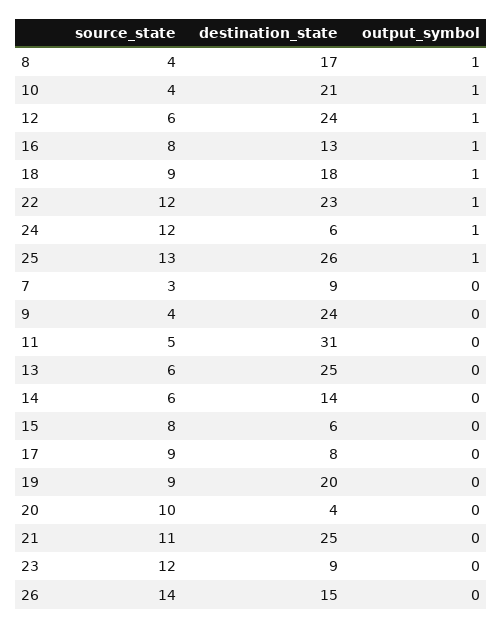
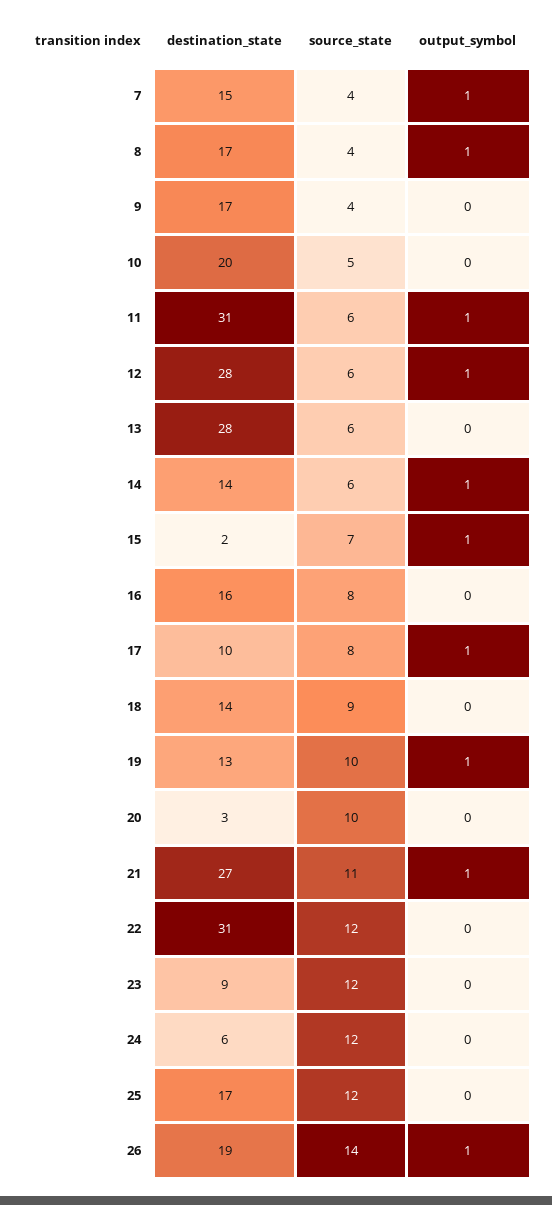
source_state, 10: 4 -> 5
destination_state, 10: 21 -> 20
output_symbol, 10: 1 -> 0
destination_state, 12: 24 -> 28
destination_state, 16: 13 -> 16
output_symbol, 16: 1 -> 0
destination_state, 18: 18 -> 14
output_symbol, 18: 1 -> 0
destination_state, 22: 23 -> 31
output_symbol, 22: 1 -> 0
output_symbol, 24: 1 -> 0
source_state, 25: 13 -> 12
destination_state, 25: 26 -> 17
output_symbol, 25: 1 -> 0
source_state, 7: 3 -> 4
destination_state, 7: 9 -> 15
output_symbol, 7: 0 -> 1
destination_state, 9: 24 -> 17
source_state, 11: 5 -> 6
output_symbol, 11: 0 -> 1
destination_state, 13: 25 -> 28
output_symbol, 14: 0 -> 1
source_state, 15: 8 -> 7
destination_state, 15: 6 -> 2
output_symbol, 15: 0 -> 1
source_state, 17: 9 -> 8
destination_state, 17: 8 -> 10
output_symbol, 17: 0 -> 1
source_state, 19: 9 -> 10
destination_state, 19: 20 -> 13
output_symbol, 19: 0 -> 1
destination_state, 20: 4 -> 3
destination_state, 21: 25 -> 27
output_symbol, 21: 0 -> 1
destination_state, 26: 15 -> 19
output_symbol, 26: 0 -> 1

